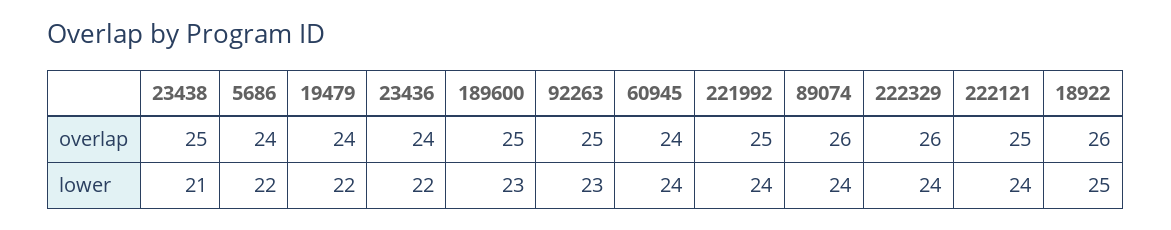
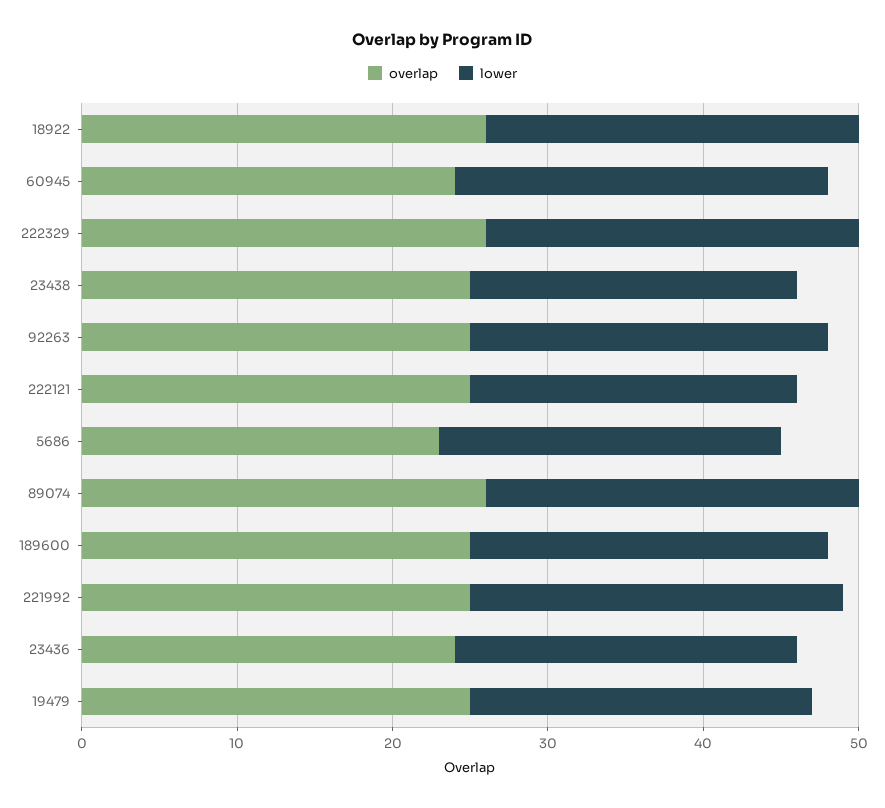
overlap, 5686: 24 -> 23
overlap, 19479: 24 -> 25
lower, 222121: 24 -> 21
lower, 18922: 25 -> 24

